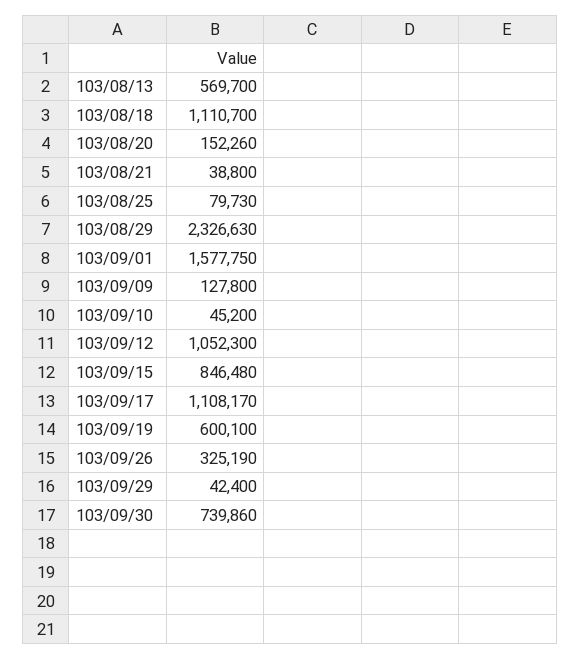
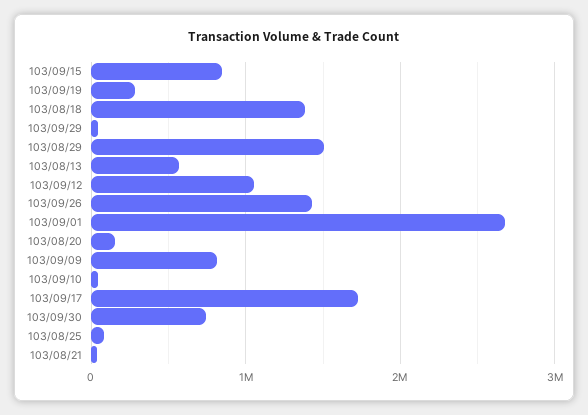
103/08/18: 1110700 -> 1400000
103/08/29: 2326630 -> 1500000
103/09/01: 1577750 -> 2700000
103/09/09: 127800 -> 800000
103/09/17: 1108170 -> 1700000
103/09/19: 600100 -> 300000
103/09/26: 325190 -> 1400000

